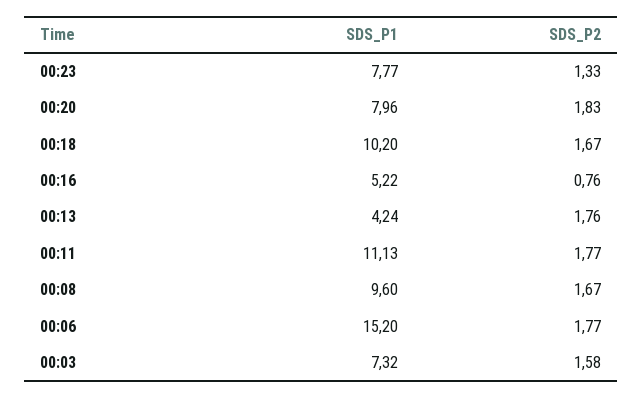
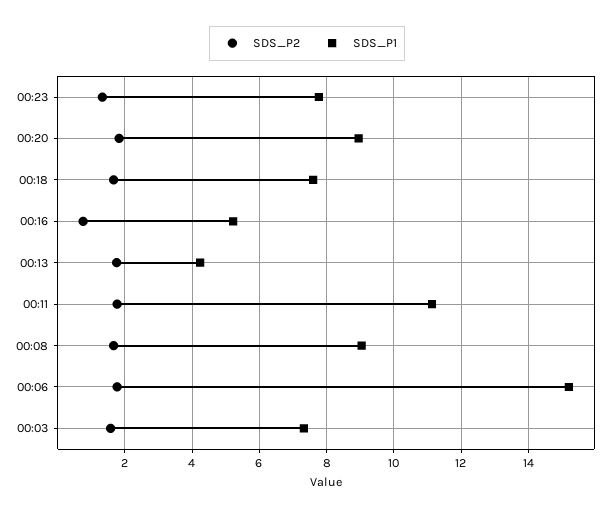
SDS_P1, 00:20: 7.96 -> 9
SDS_P1, 00:18: 10.2 -> 7.6
SDS_P1, 00:08: 9.6 -> 9

